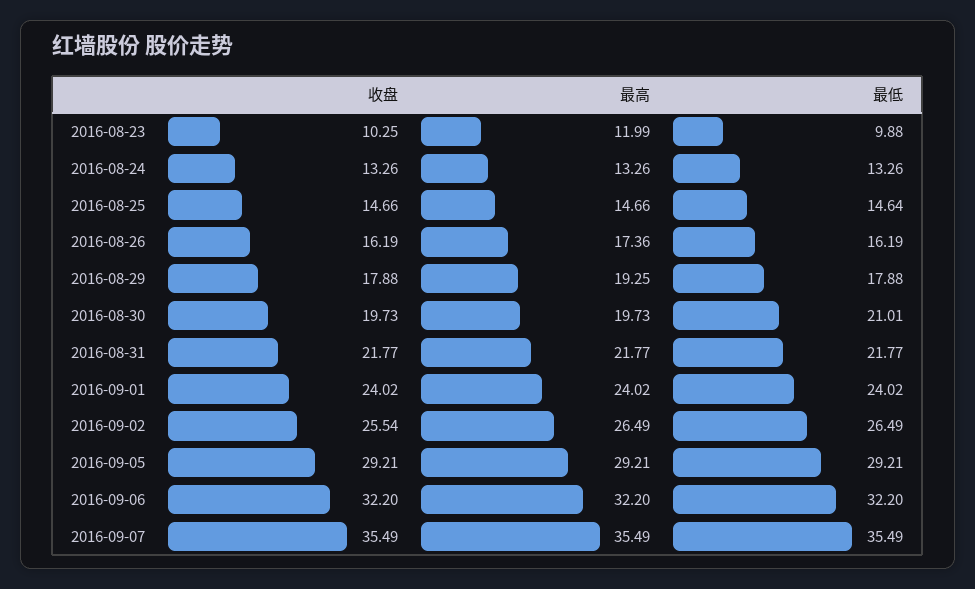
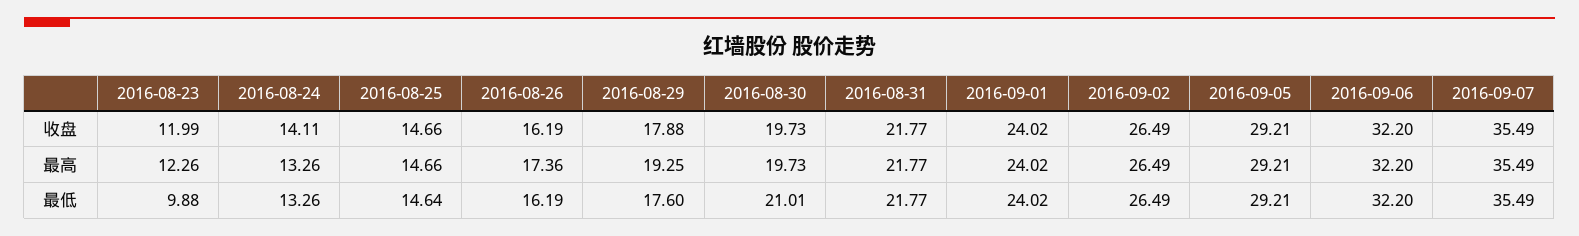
收盘, 2016-08-23: 10.25 -> 11.99
最高, 2016-08-23: 11.99 -> 12.26
收盘, 2016-08-24: 13.26 -> 14.11
最低, 2016-08-29: 17.88 -> 17.6
收盘, 2016-09-02: 25.54 -> 26.49

